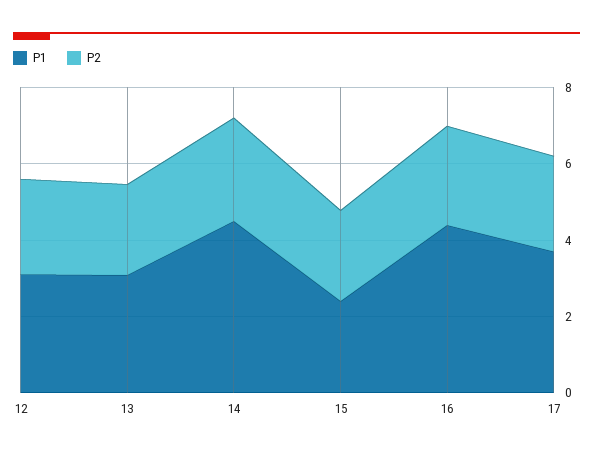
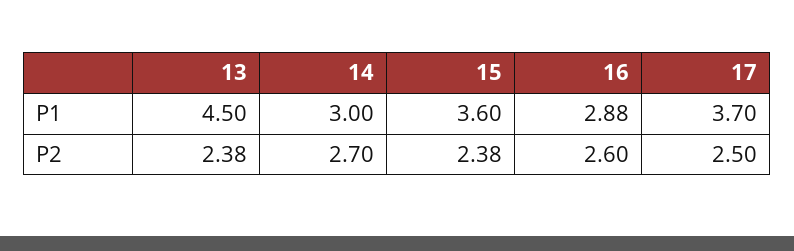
P1, 12: 3 -> none
P2, 12: 2.5 -> none
P1, 13: 3 -> 4.5
P1, 14: 4.5 -> 3
P1, 15: 2.5 -> 3.6
P1, 16: 4.5 -> 2.88

